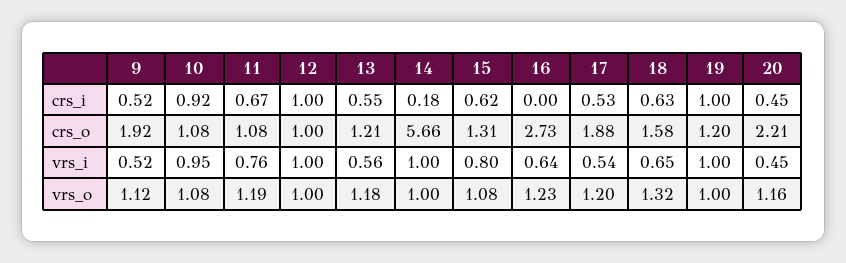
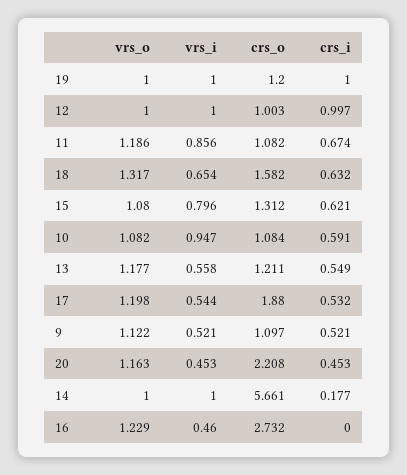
10, crs_i: 0.92 -> 0.591
9, crs_o: 1.92 -> 1.097
11, vrs_i: 0.76 -> 0.856
16, vrs_i: 0.64 -> 0.46

